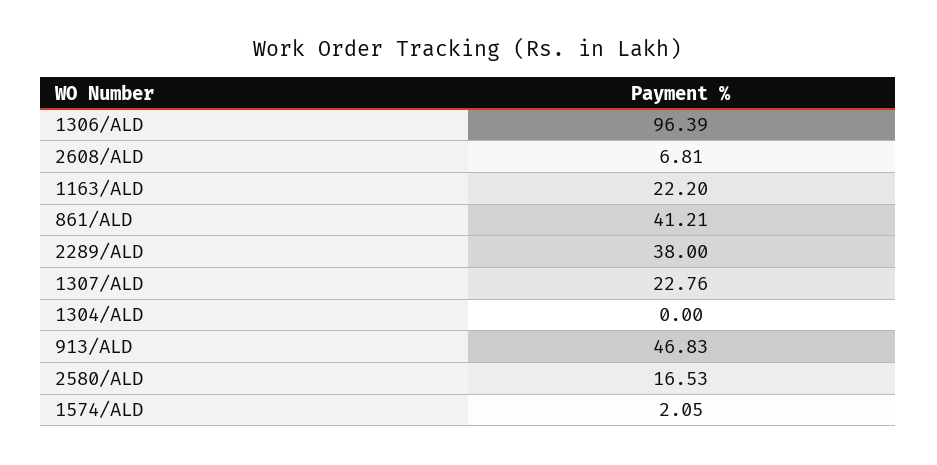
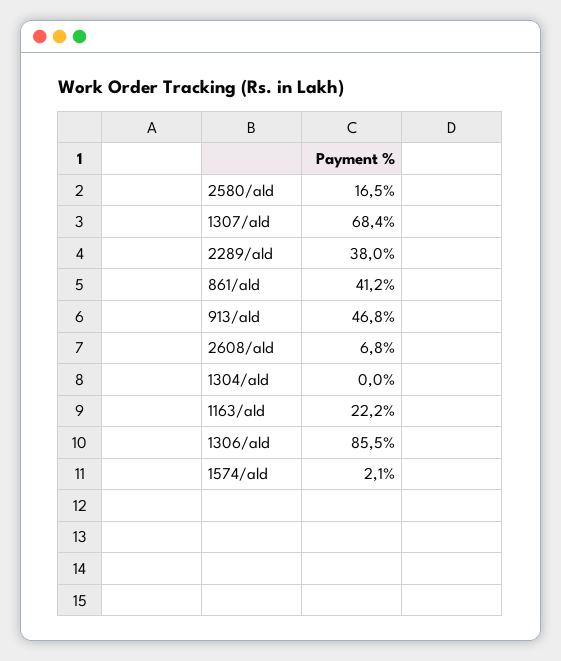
1306/ALD: 96.39 -> 85.5
1307/ALD: 22.76 -> 68.4

